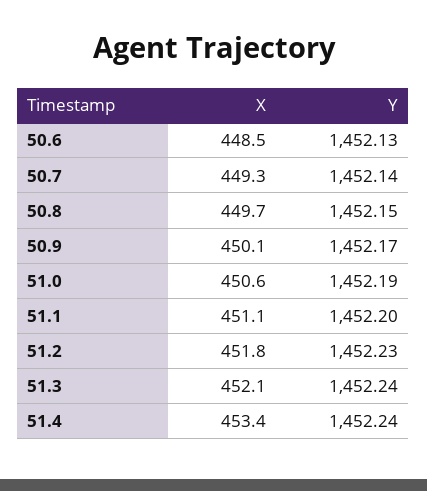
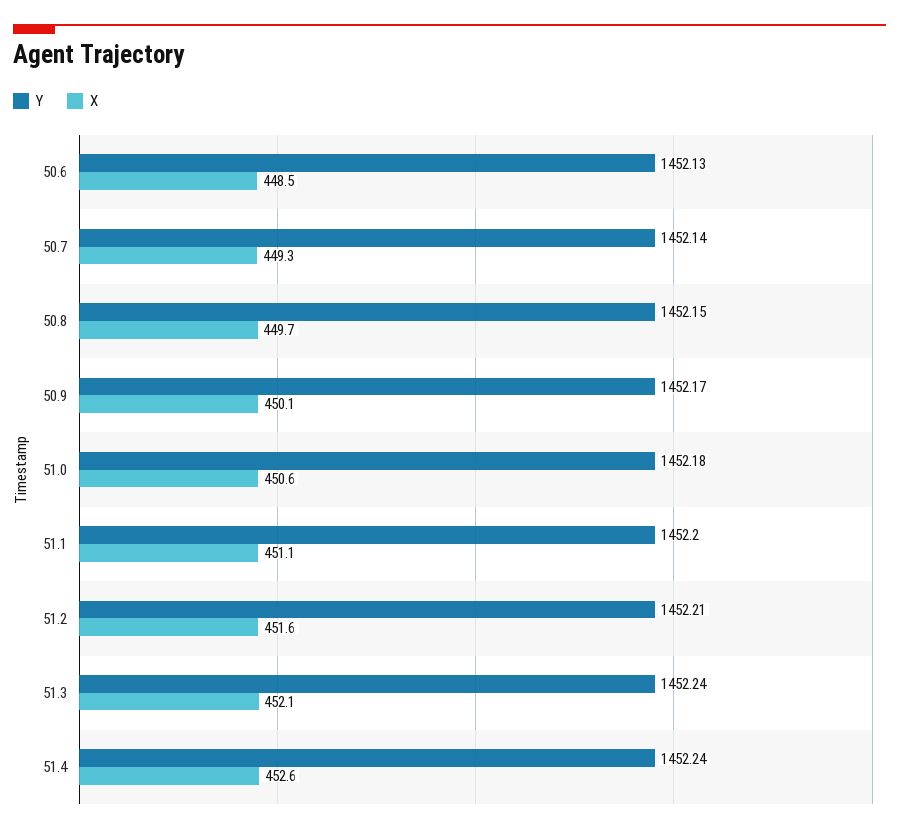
Y, 51.0: 1452.19 -> 1452.18
X, 51.2: 451.8 -> 451.6
Y, 51.2: 1452.23 -> 1452.21
X, 51.4: 453.4 -> 452.6

